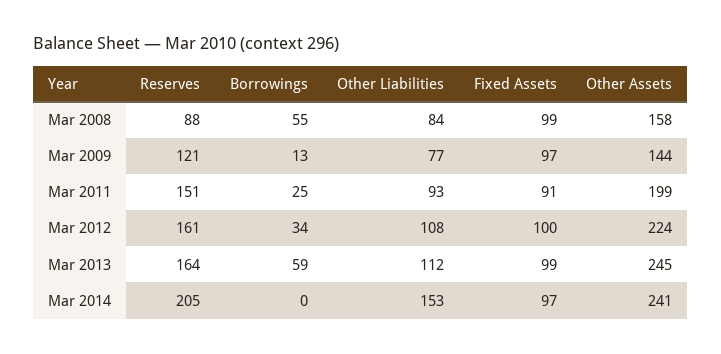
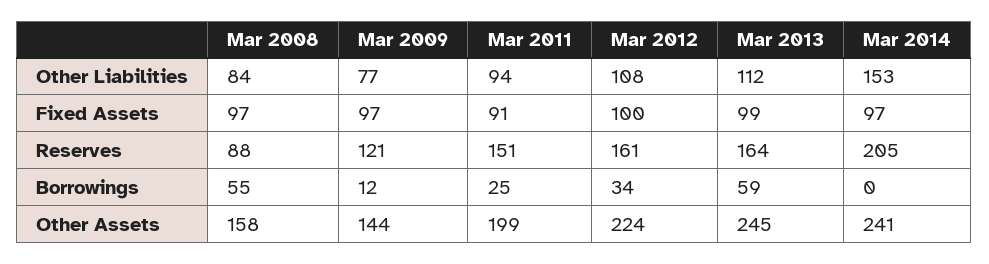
Fixed Assets, Mar 2008: 99 -> 97
Borrowings, Mar 2009: 13 -> 12
Other Liabilities, Mar 2011: 93 -> 94

